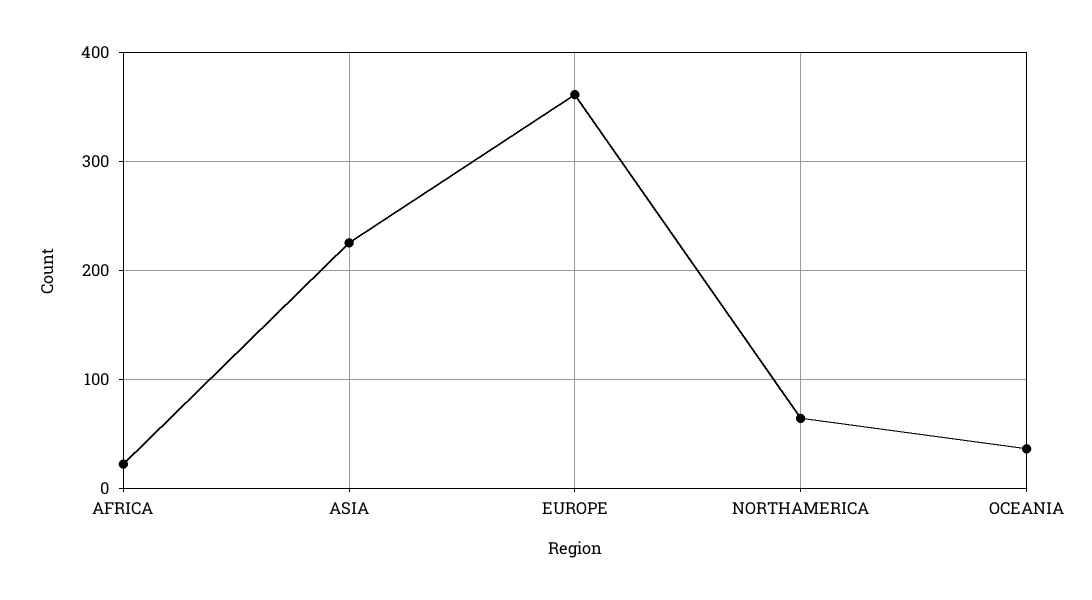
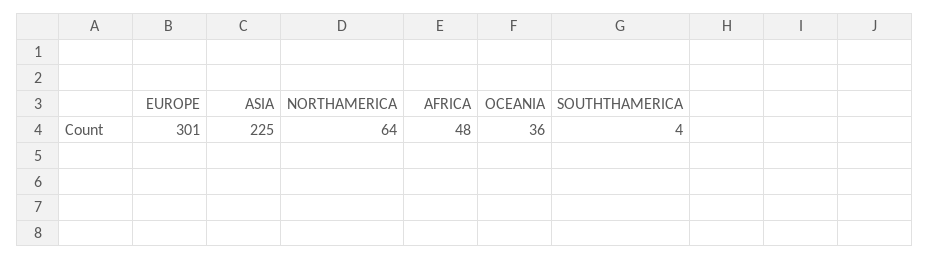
AFRICA: 20 -> 48
EUROPE: 360 -> 301
SOUTHTHAMERICA: none -> 4

